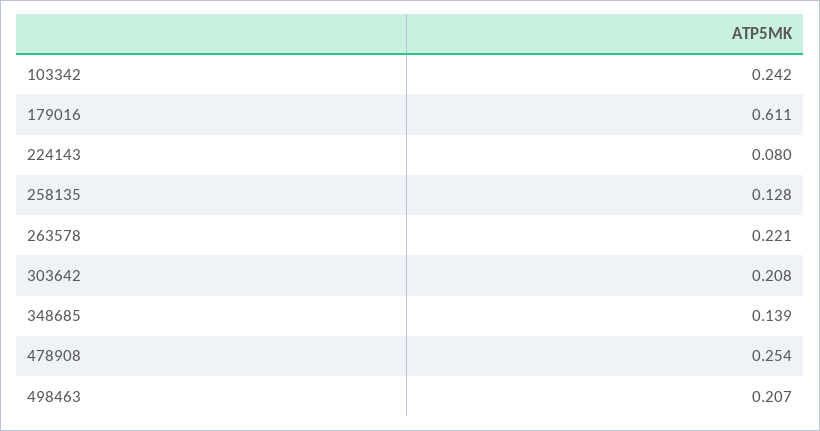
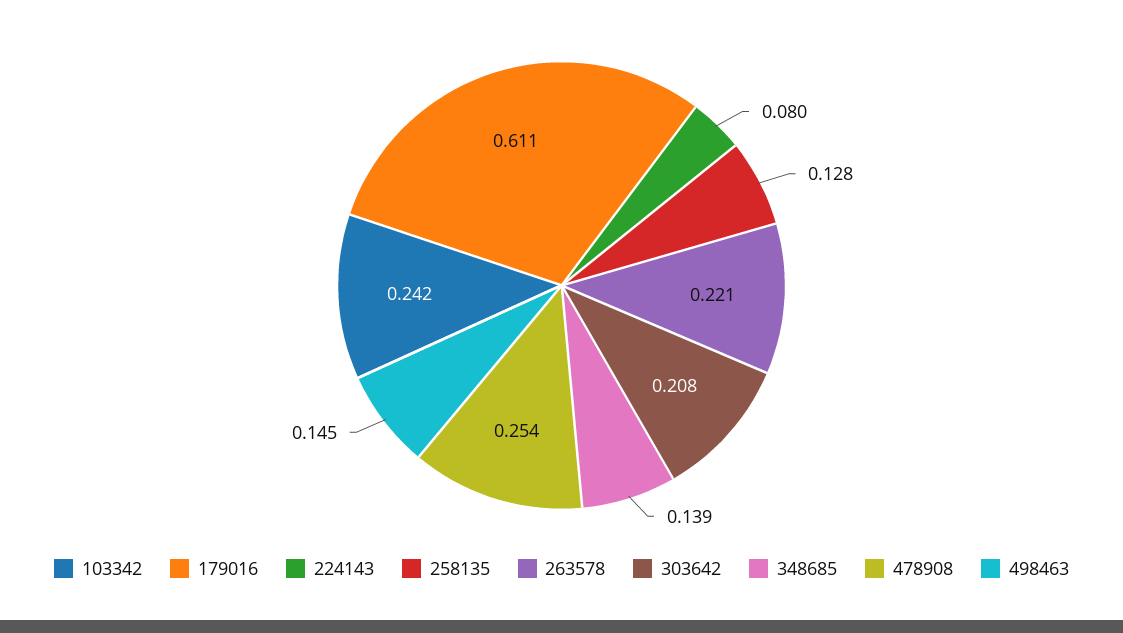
498463: 0.207 -> 0.145

